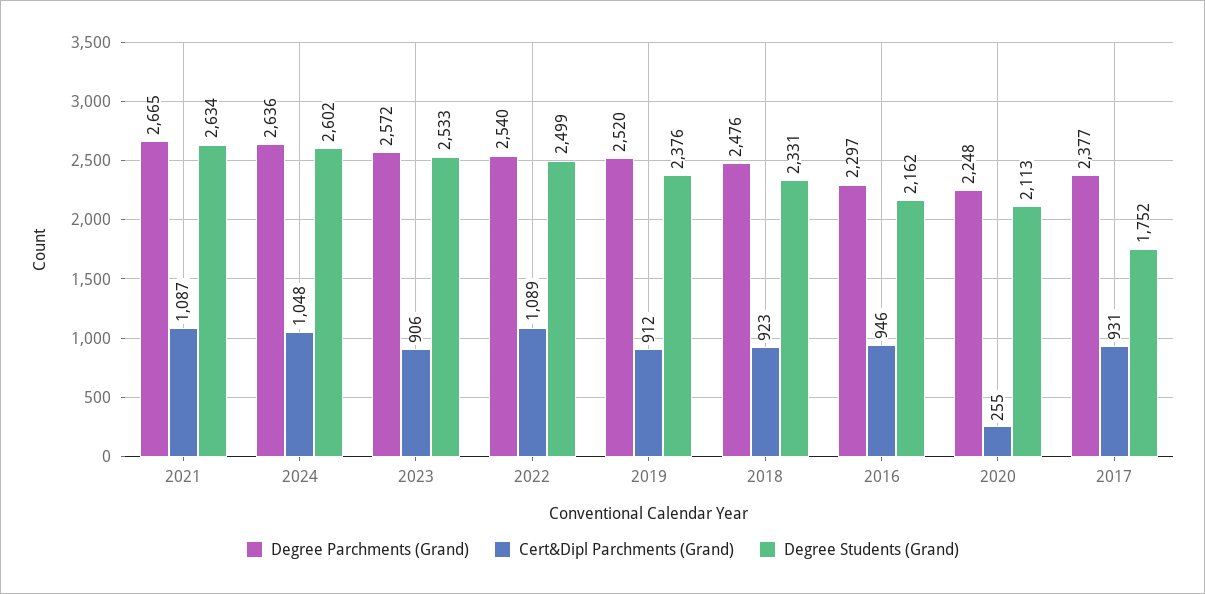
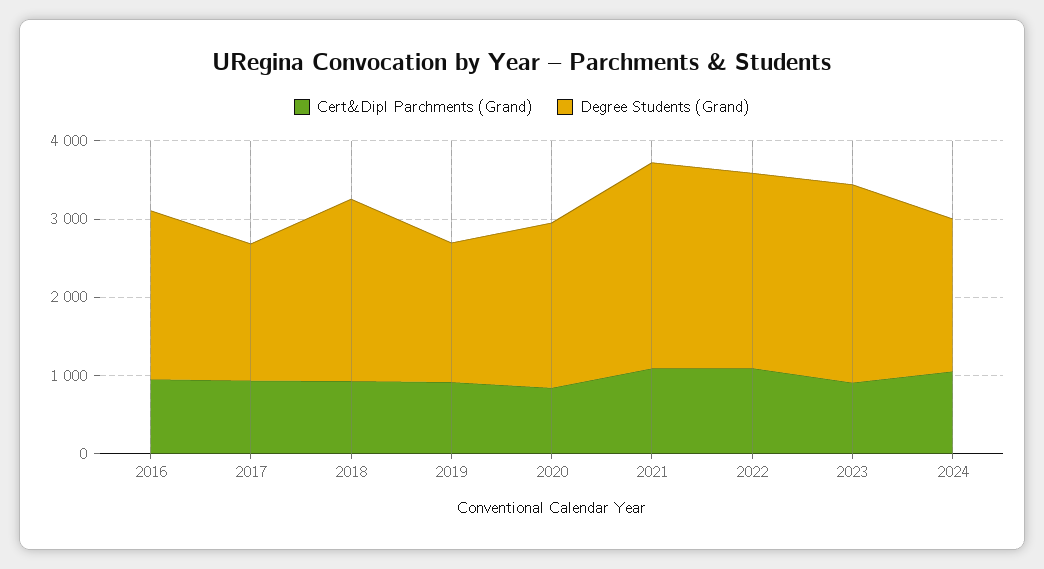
Degree Parchments (Grand), 2021: 2665 -> none
Degree Parchments (Grand), 2024: 2636 -> none
Degree Students (Grand), 2024: 2602 -> 2000
Degree Parchments (Grand), 2023: 2572 -> none
Degree Parchments (Grand), 2022: 2540 -> none
Degree Parchments (Grand), 2019: 2520 -> none
Degree Students (Grand), 2019: 2376 -> 1800
Degree Parchments (Grand), 2018: 2476 -> none
Degree Parchments (Grand), 2016: 2297 -> none
Degree Parchments (Grand), 2020: 2248 -> none
Cert&Dipl Parchments (Grand), 2020: 255 -> 800
Degree Parchments (Grand), 2017: 2377 -> none

